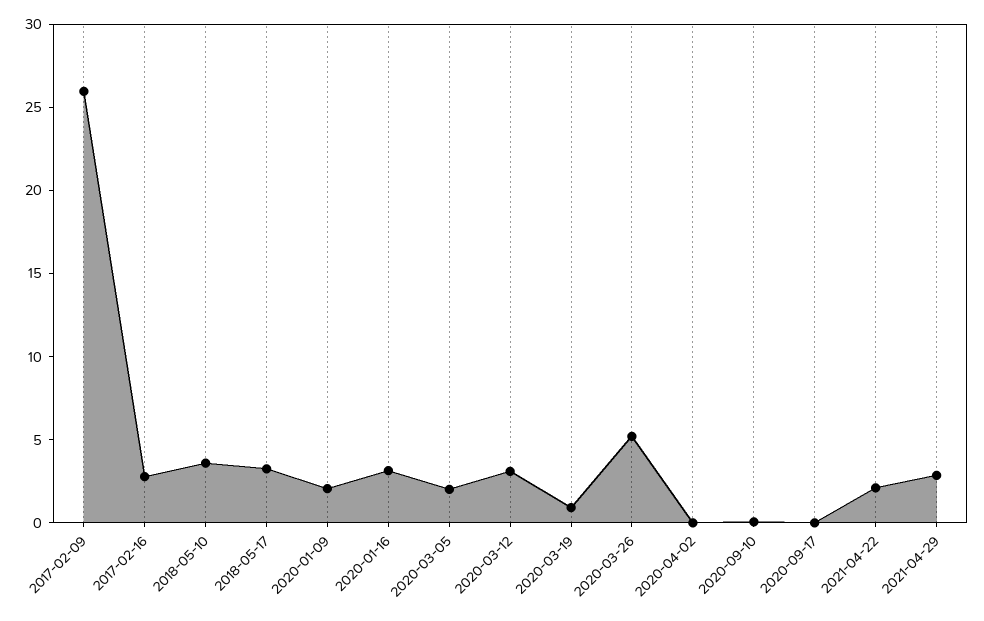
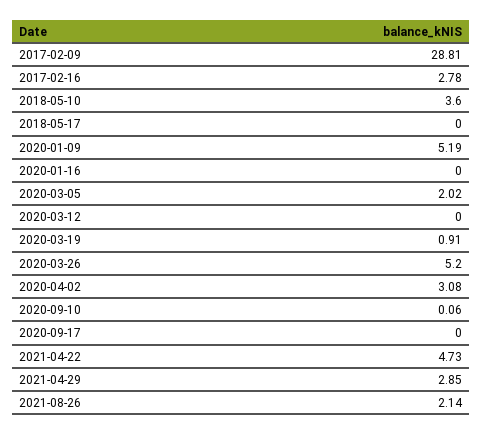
2017-02-09: 26 -> 28.81
2018-05-17: 3 -> 0
2020-01-09: 2 -> 5.19
2020-01-16: 3 -> 0
2020-03-12: 3 -> 0
2020-04-02: 0 -> 3.08
2021-04-22: 2 -> 4.73
2021-08-26: none -> 2.14

